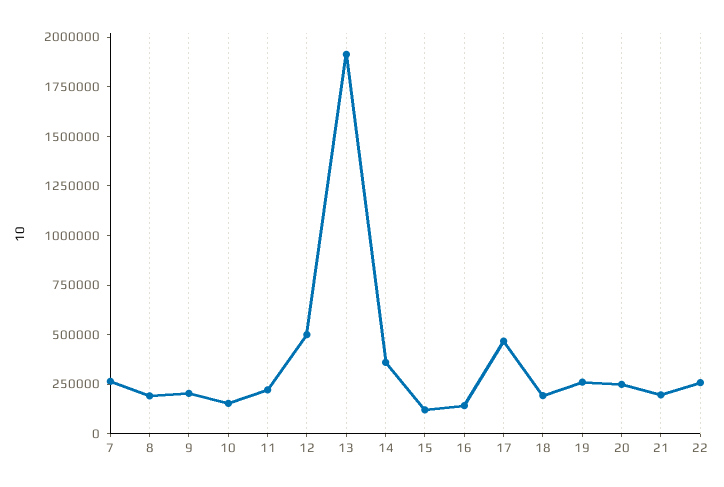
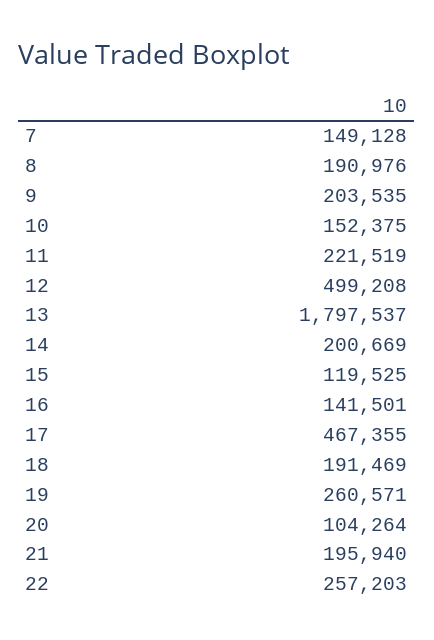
7: 250000 -> 149128
13: 1900000 -> 1797537
14: 350000 -> 200669
20: 250000 -> 104264

